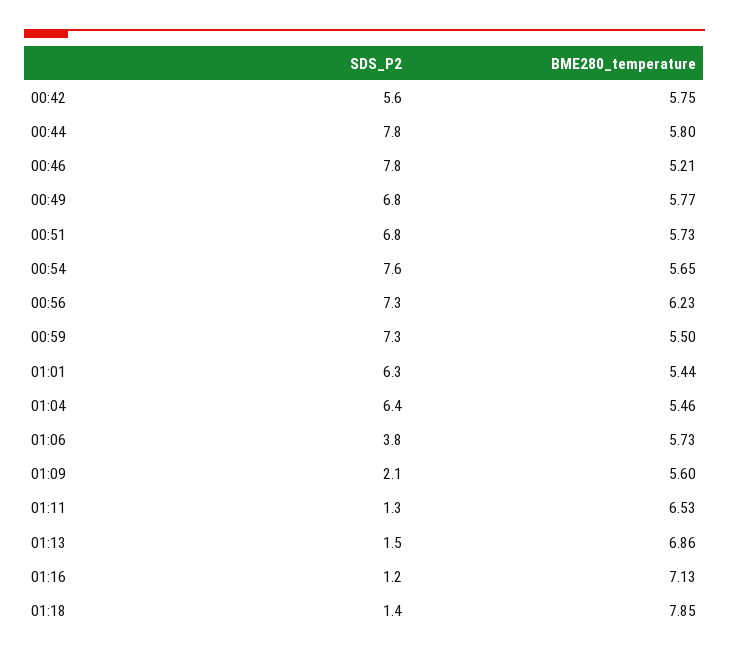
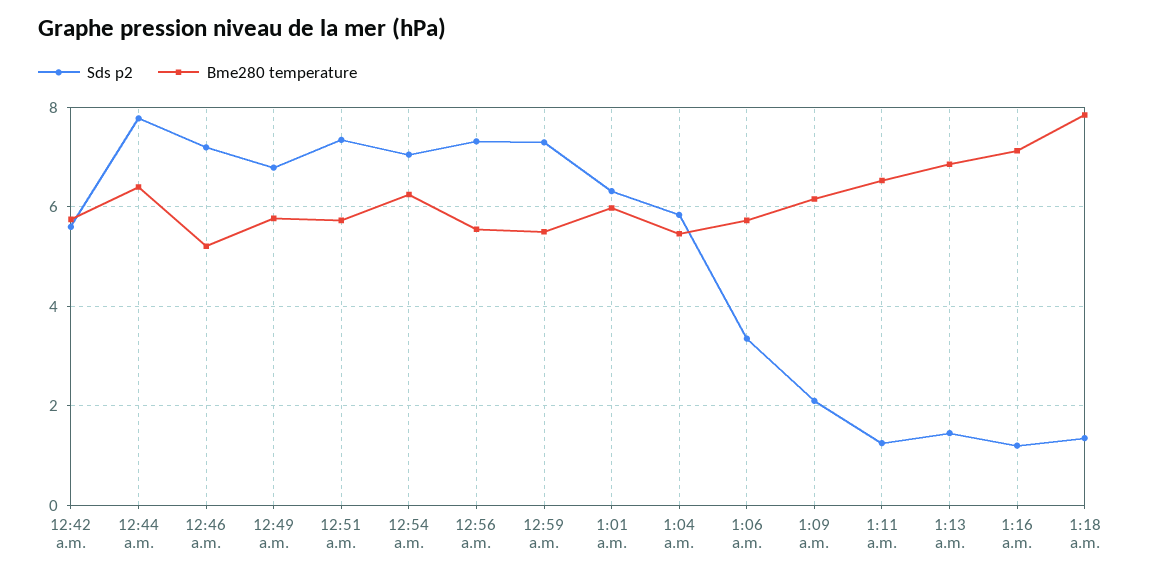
BME280_temperature, 00:44: 5.8 -> 6.4
SDS_P2, 00:46: 7.8 -> 7.2
SDS_P2, 00:51: 6.8 -> 7.4
SDS_P2, 00:54: 7.6 -> 7
BME280_temperature, 00:54: 5.65 -> 6.2
BME280_temperature, 00:56: 6.23 -> 5.6
BME280_temperature, 01:01: 5.44 -> 6
SDS_P2, 01:04: 6.4 -> 5.8
SDS_P2, 01:06: 3.8 -> 3.4
BME280_temperature, 01:09: 5.6 -> 6.2

